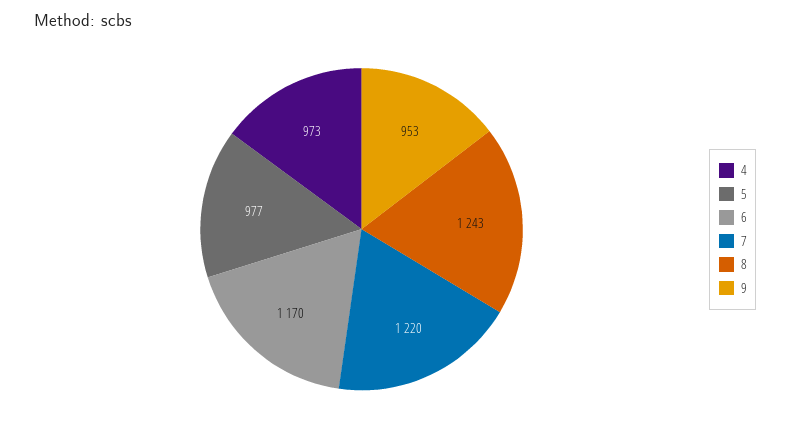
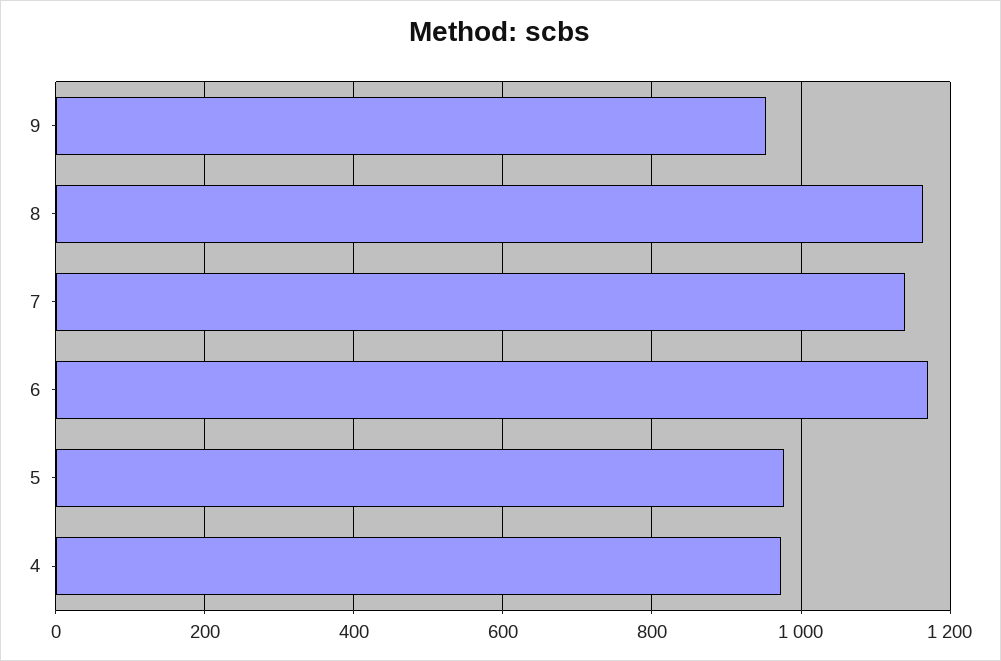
7: 1220 -> 1140
8: 1243 -> 1160

